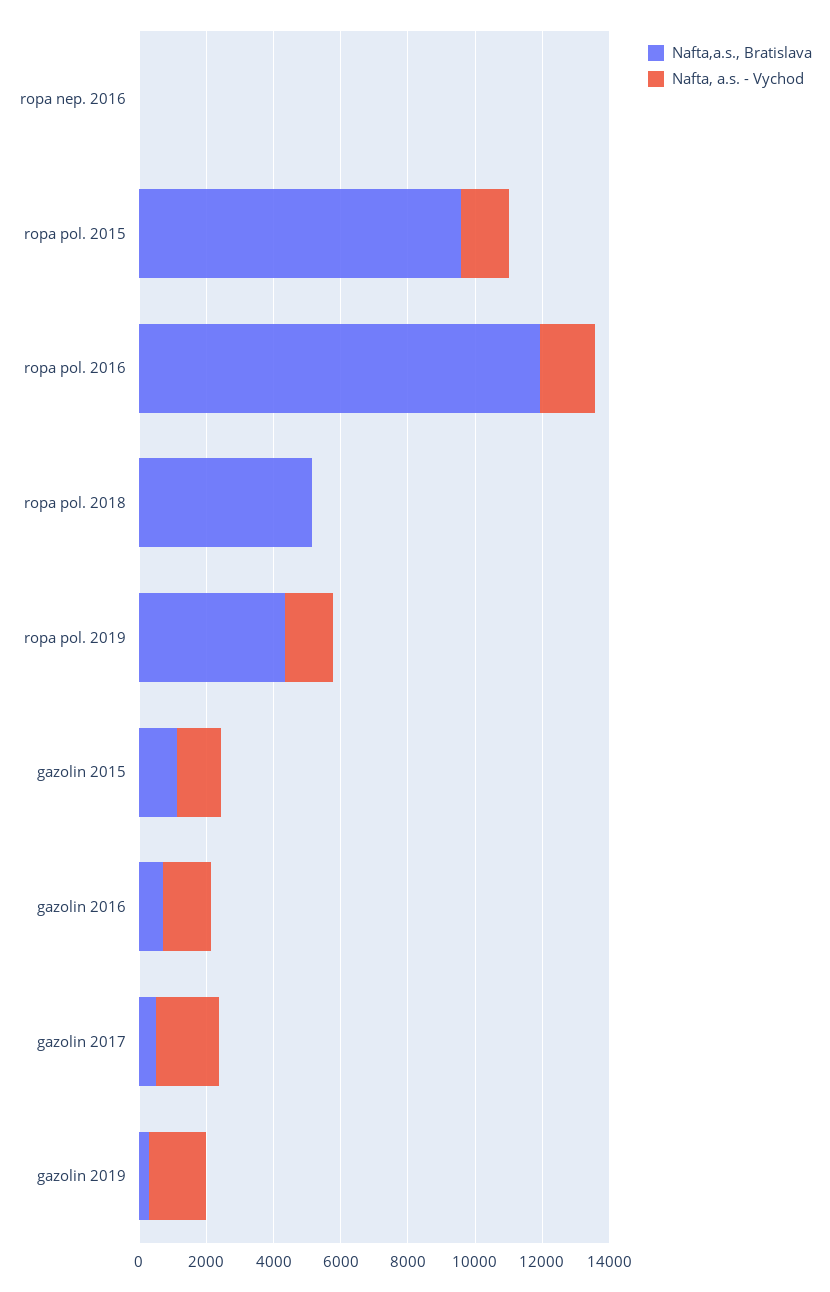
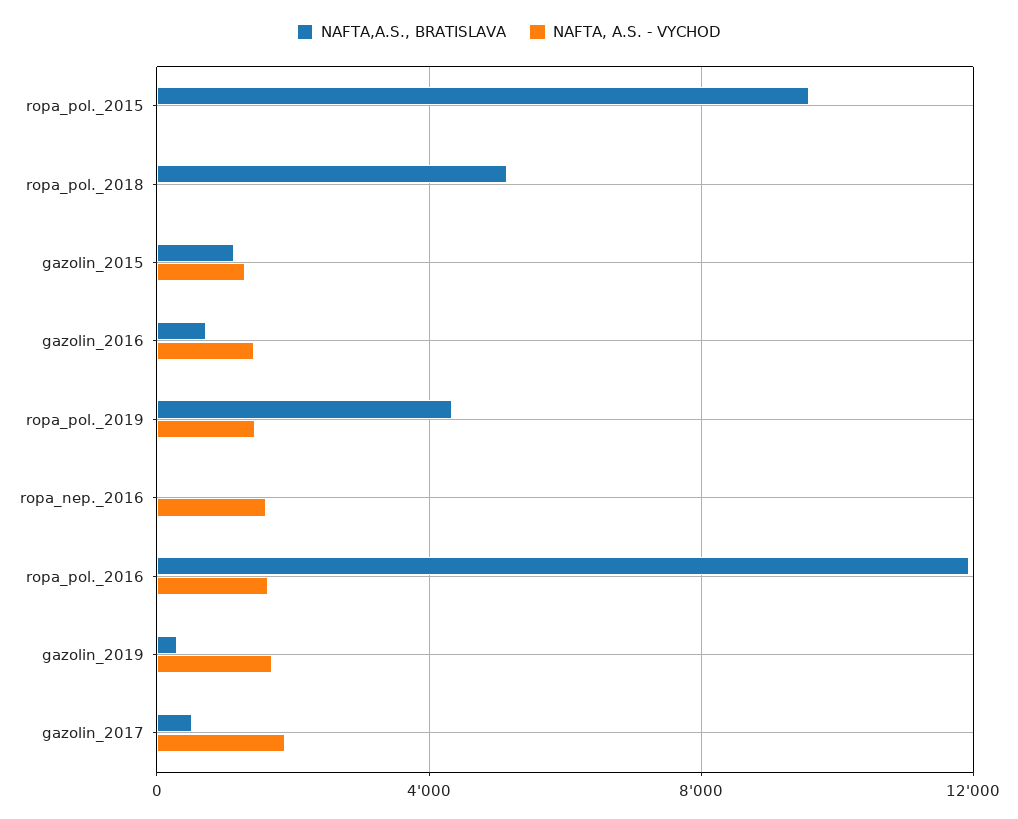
Nafta, a.s. - Vychod, ropa nep. 2016: 0 -> 1500
Nafta, a.s. - Vychod, ropa pol. 2015: 1500 -> 0

